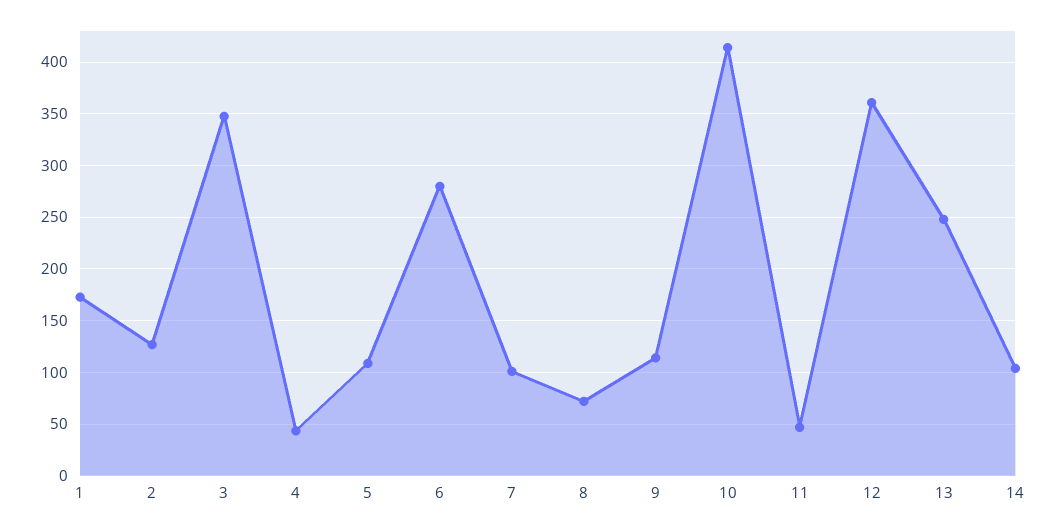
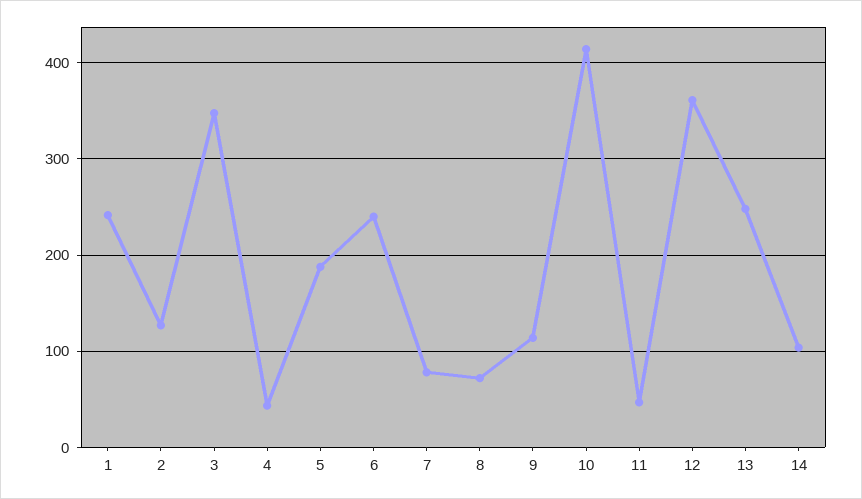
1: 170 -> 240
5: 110 -> 190
6: 280 -> 240
7: 100 -> 80

